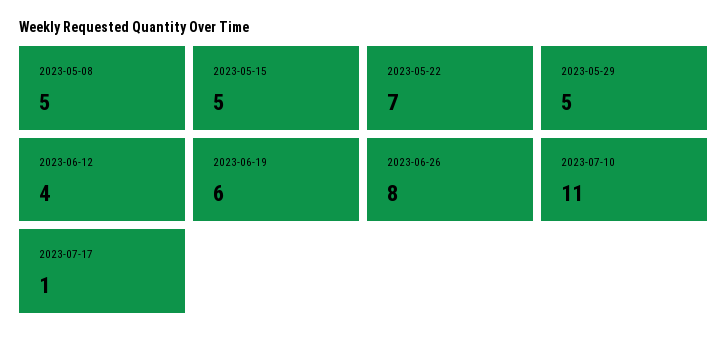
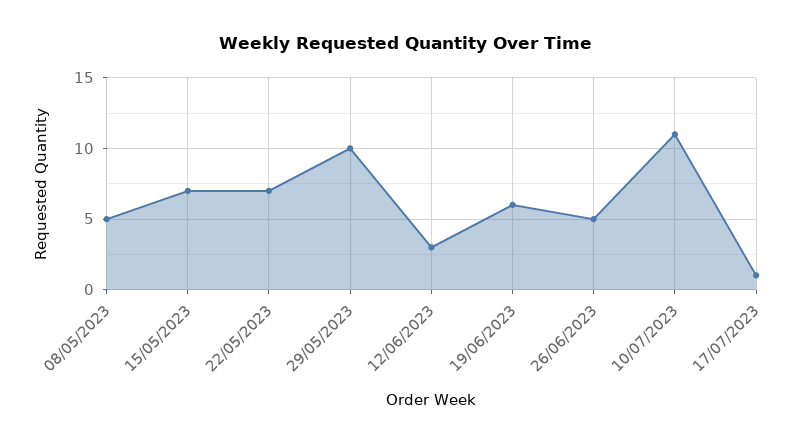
2023-05-15: 5 -> 7
2023-05-29: 5 -> 10
2023-06-12: 4 -> 3
2023-06-26: 8 -> 5

